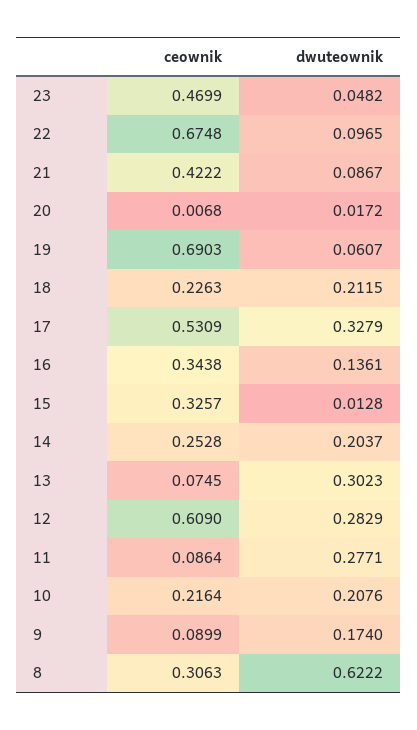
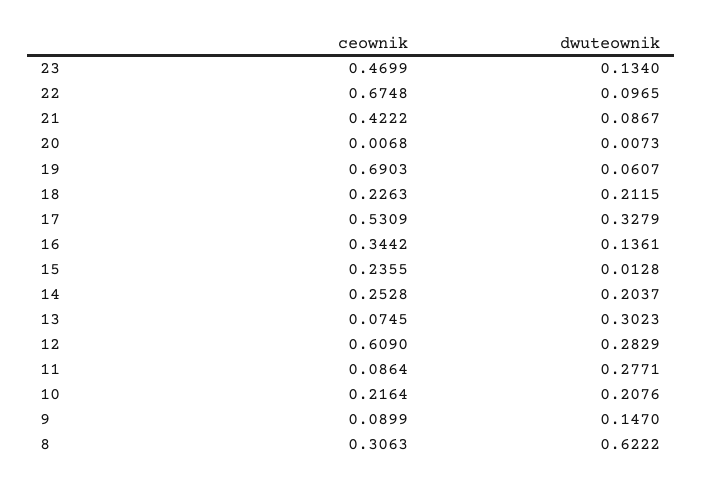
dwuteownik, 23: 0.0482 -> 0.134
dwuteownik, 20: 0.0172 -> 0.0073
ceownik, 16: 0.3438 -> 0.3442
ceownik, 15: 0.3257 -> 0.2355
dwuteownik, 9: 0.174 -> 0.147

